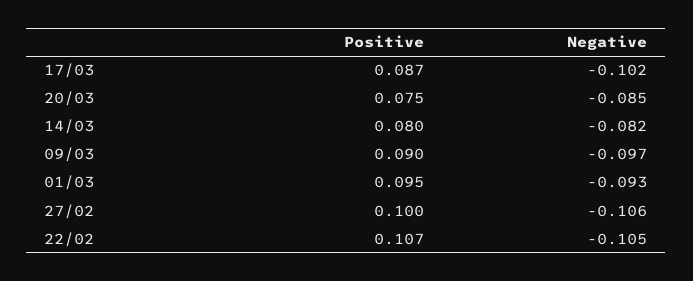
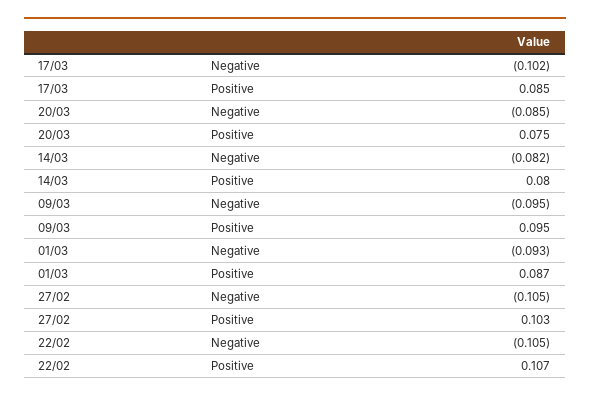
Positive, 17/03: 0.087 -> 0.085
Positive, 09/03: 0.09 -> 0.095
Negative, 09/03: -0.097 -> -0.095
Positive, 01/03: 0.095 -> 0.087
Positive, 27/02: 0.1 -> 0.103
Negative, 27/02: -0.106 -> -0.105

